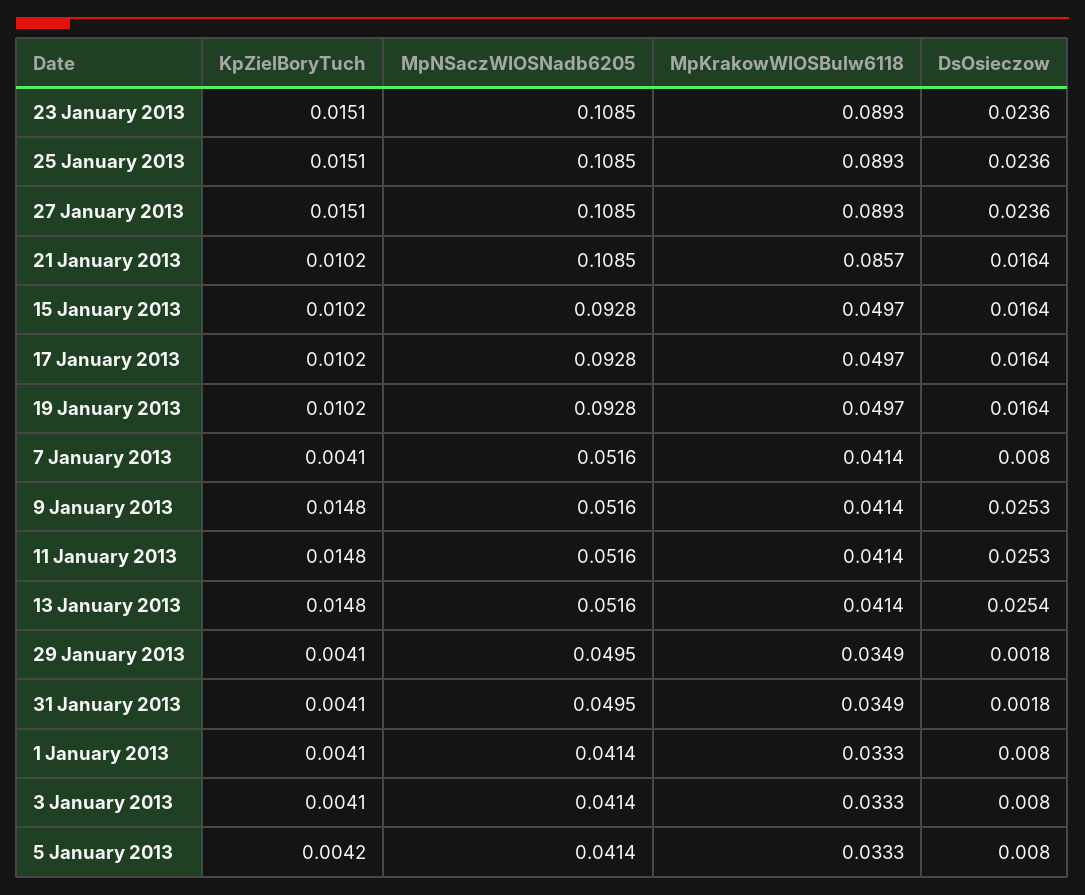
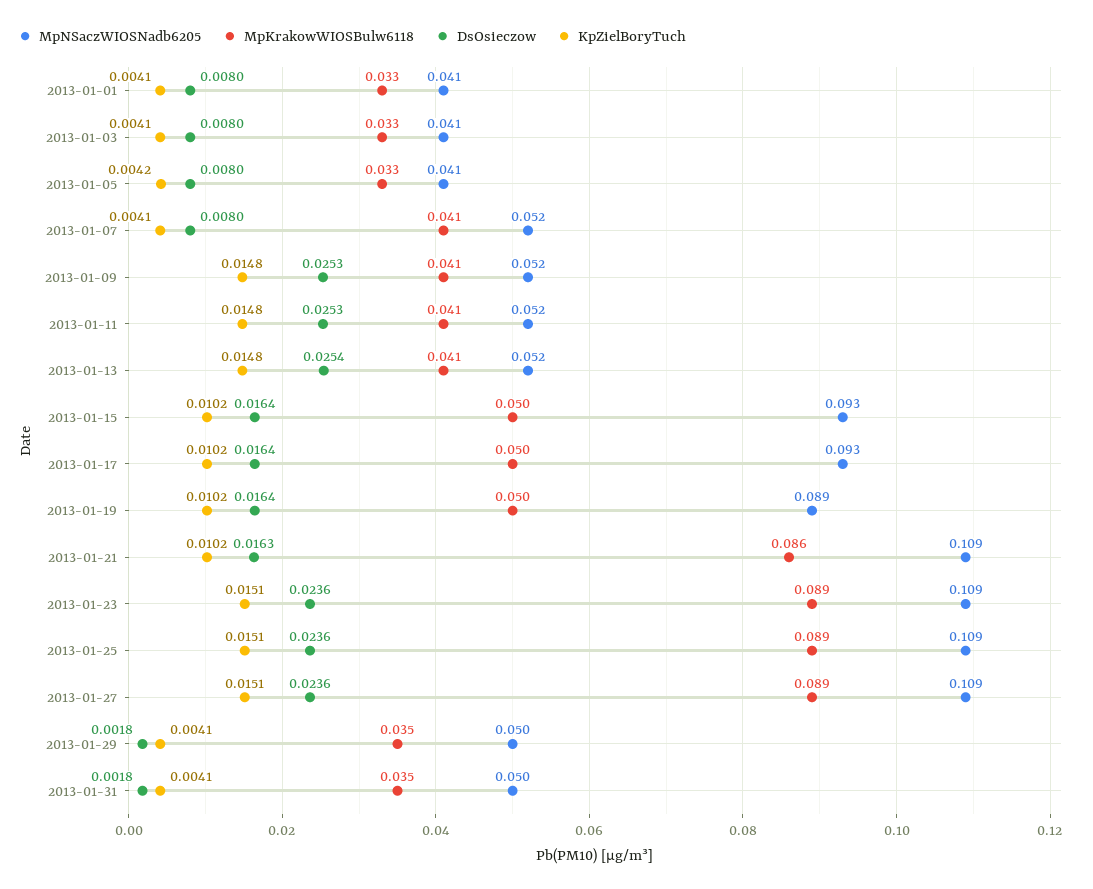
DsOsieczow, 21 January 2013: 0.0164 -> 0.0163
MpNSaczWIOSNadb6205, 19 January 2013: 0.0928 -> 0.089

